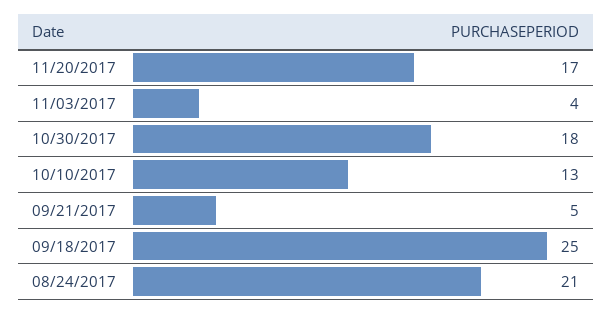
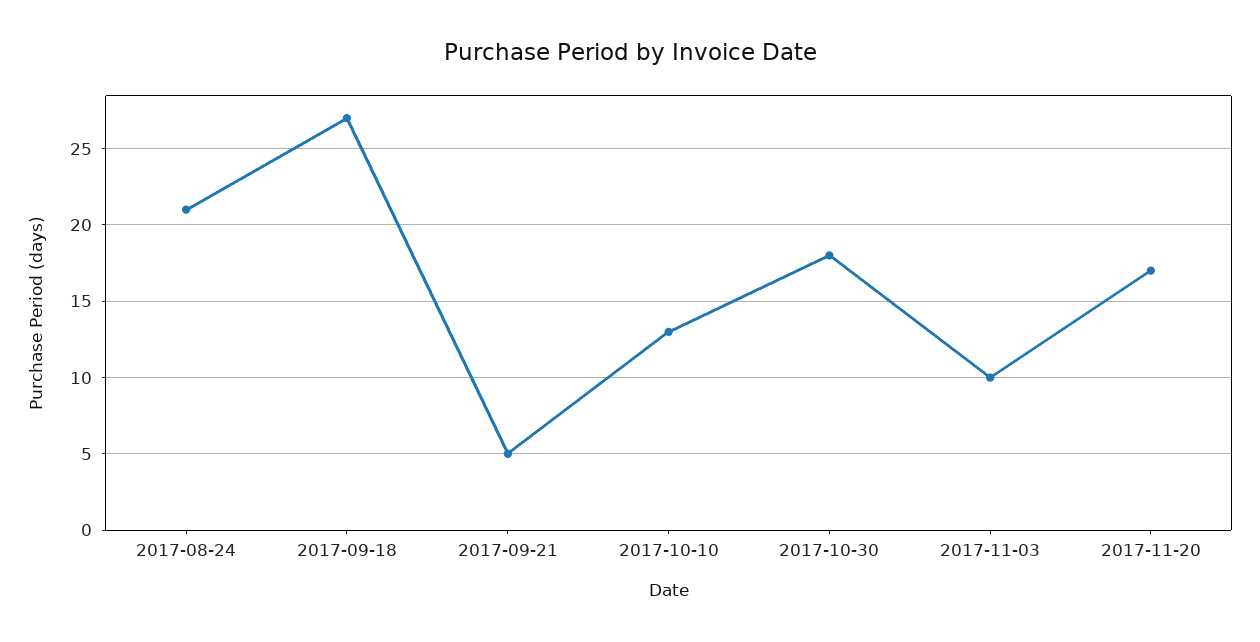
11/03/2017: 4 -> 10
09/18/2017: 25 -> 27

